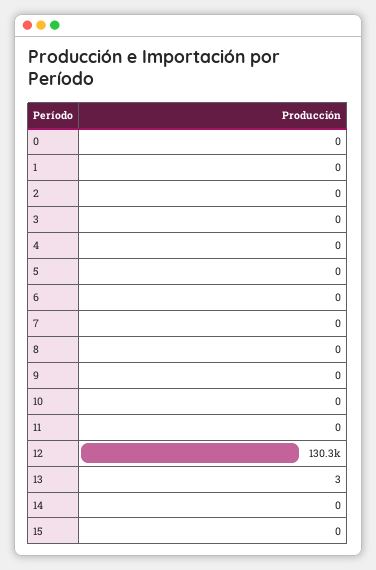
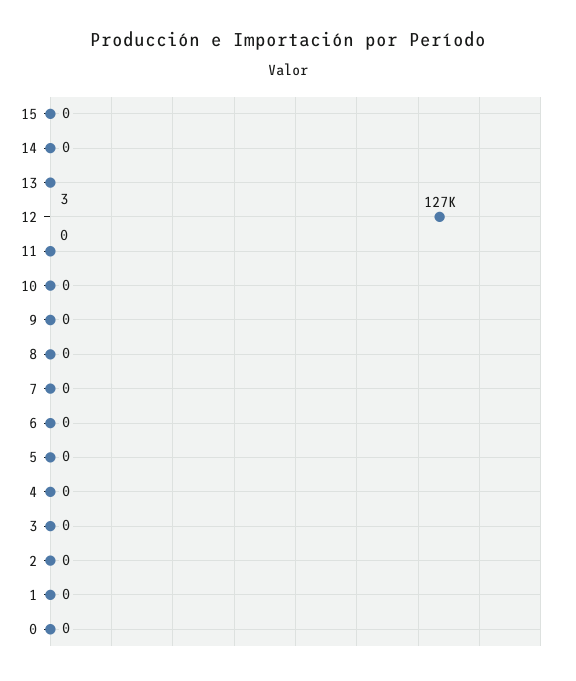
12: 130300 -> 127000

